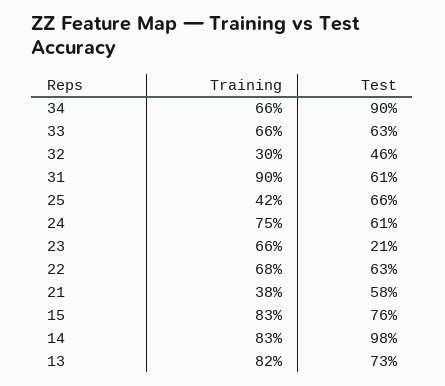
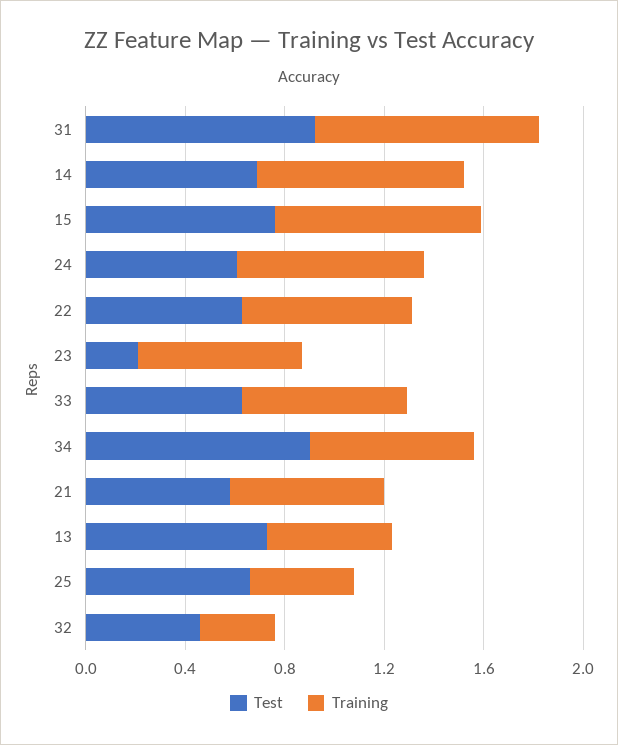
Test, 31: 0.61 -> 0.9
Training, 21: 0.38 -> 0.6
Test, 14: 0.98 -> 0.7
Training, 13: 0.82 -> 0.5

